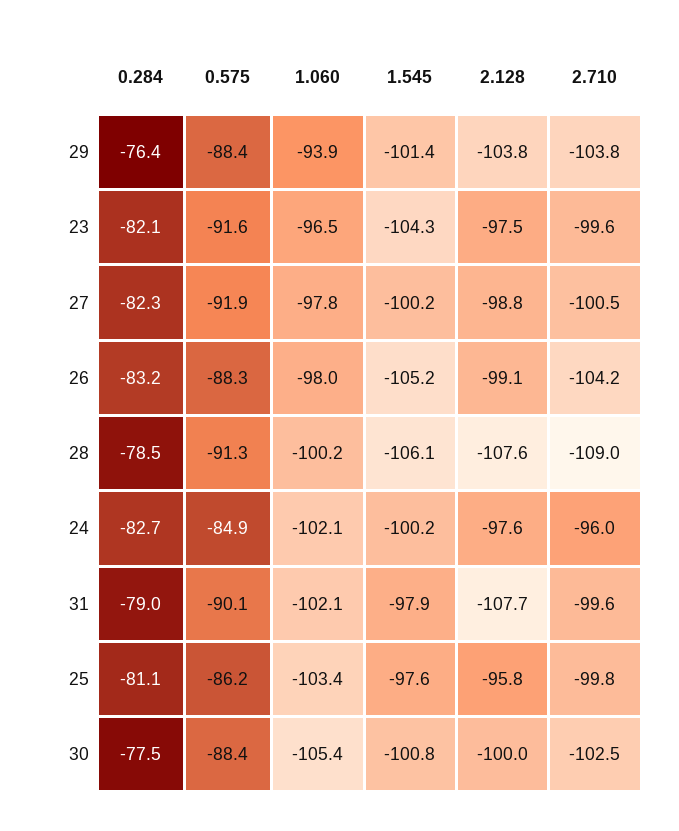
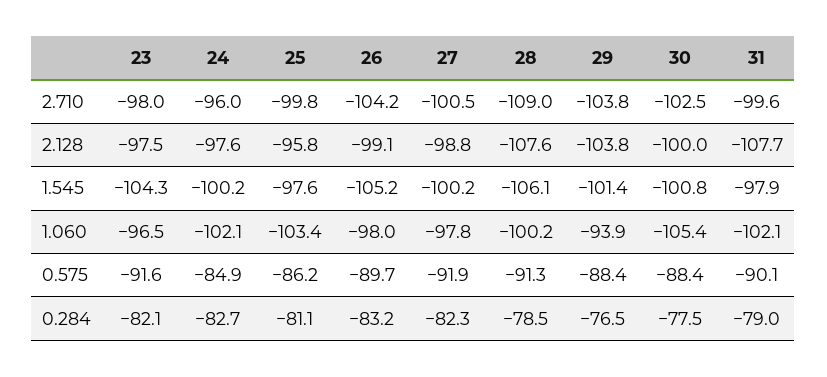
0.284, 29: -76.4 -> -76.5
2.710, 23: -99.6 -> -98
0.575, 26: -88.3 -> -89.7

